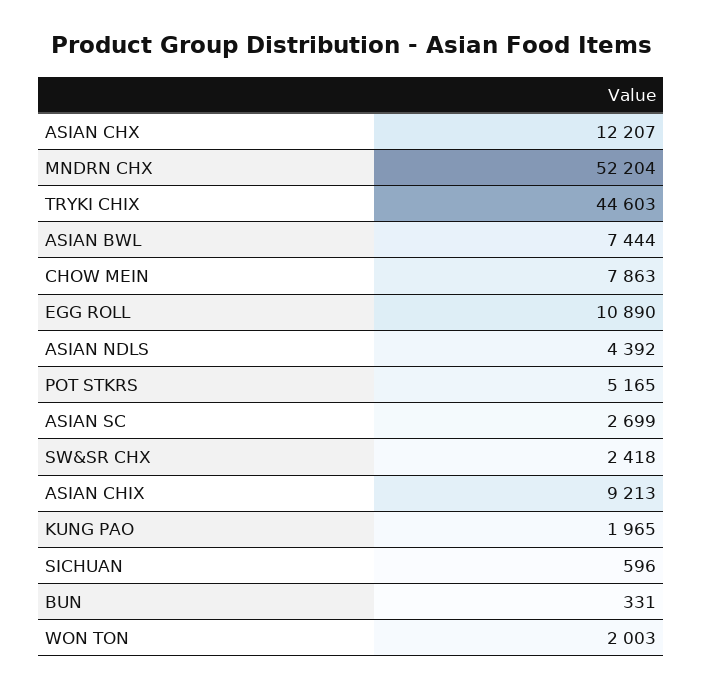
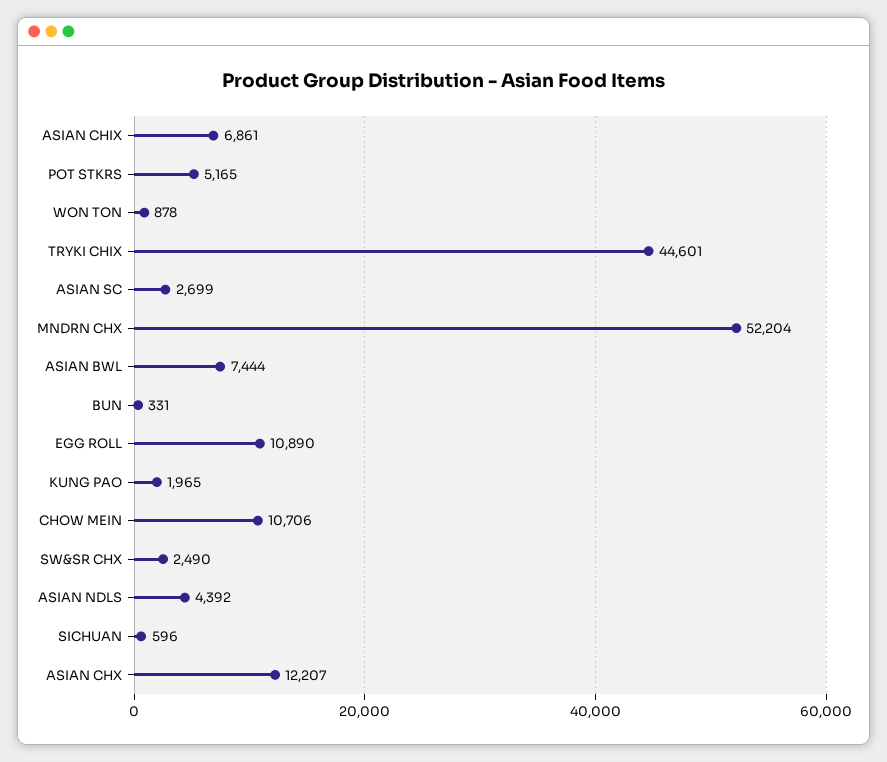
TRYKI CHIX: 44603 -> 44601
CHOW MEIN: 7863 -> 10706
SW&SR CHX: 2418 -> 2490
ASIAN CHIX: 9213 -> 6861
WON TON: 2003 -> 878

